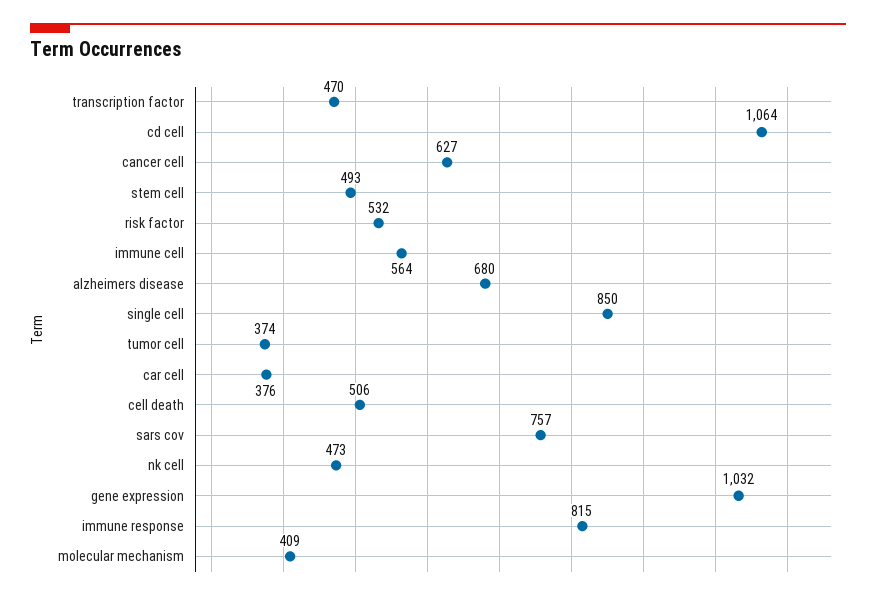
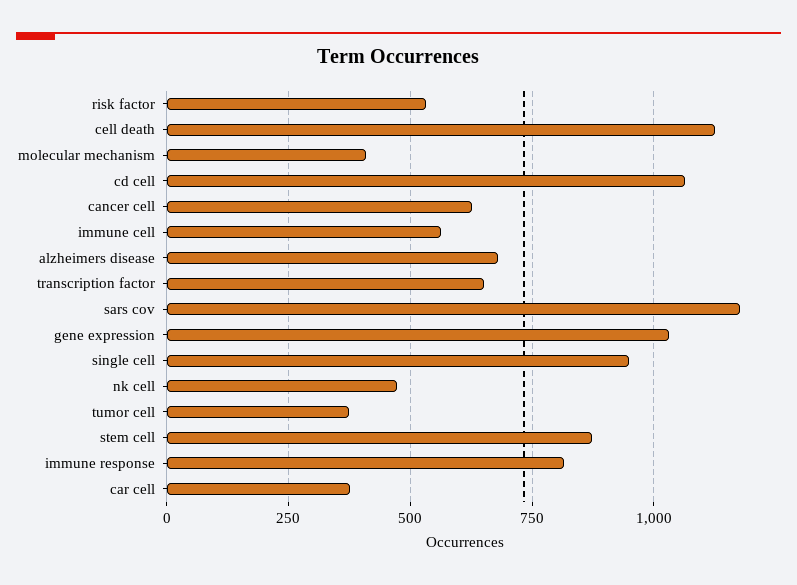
transcription factor: 470 -> 650
stem cell: 493 -> 875
single cell: 850 -> 950
cell death: 506 -> 1125
sars cov: 757 -> 1175

